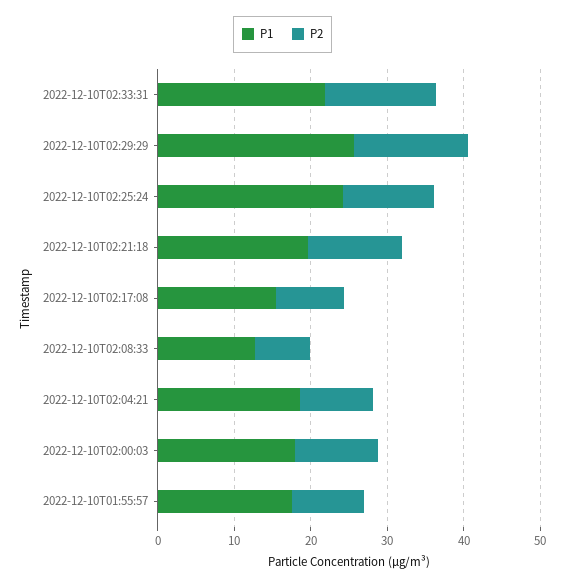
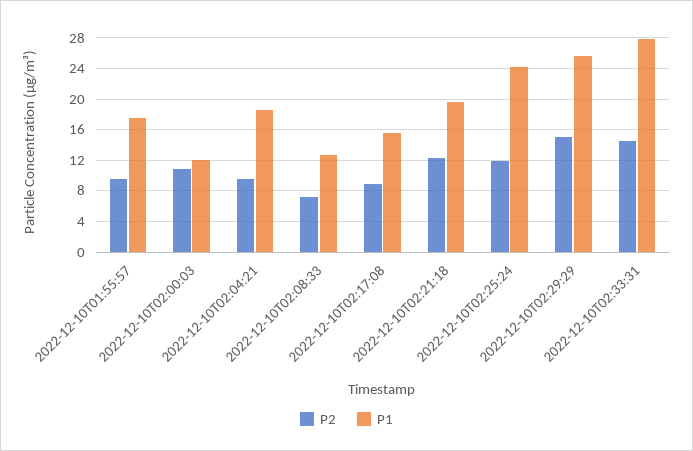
P1, 2022-12-10T02:33:31: 22 -> 28
P1, 2022-12-10T02:00:03: 18 -> 12

